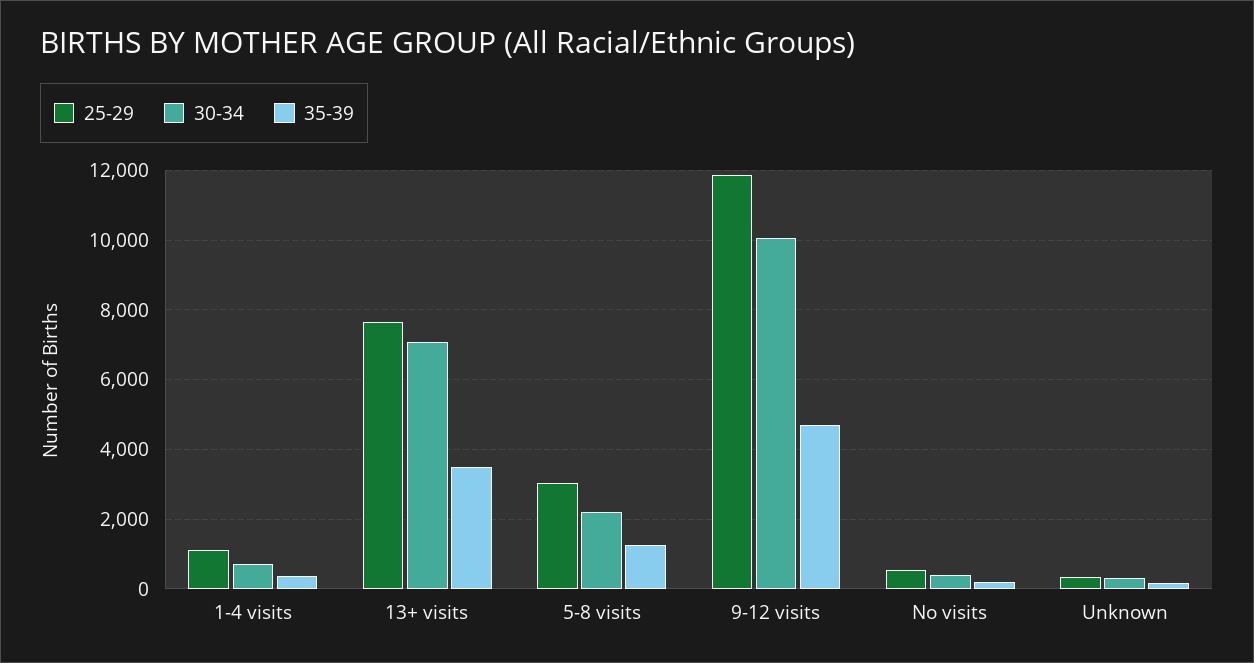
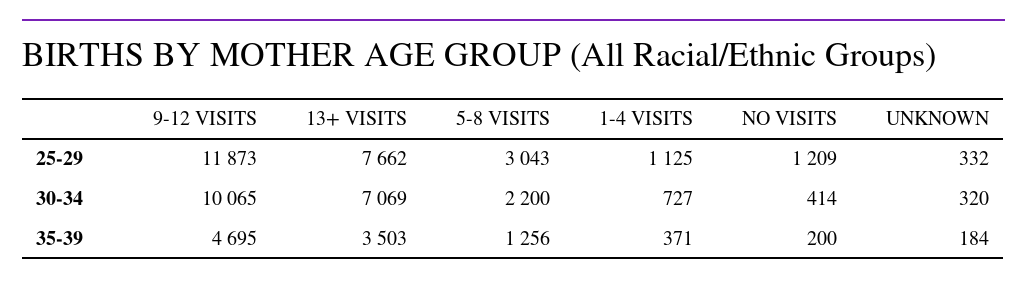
25-29, No visits: 600 -> 1209

